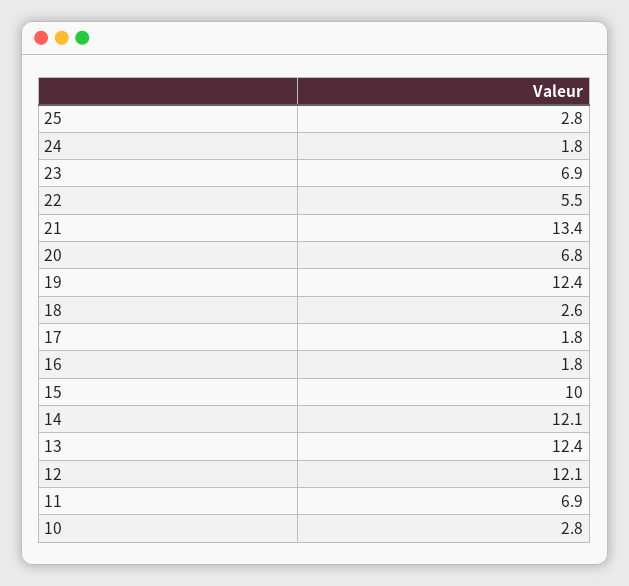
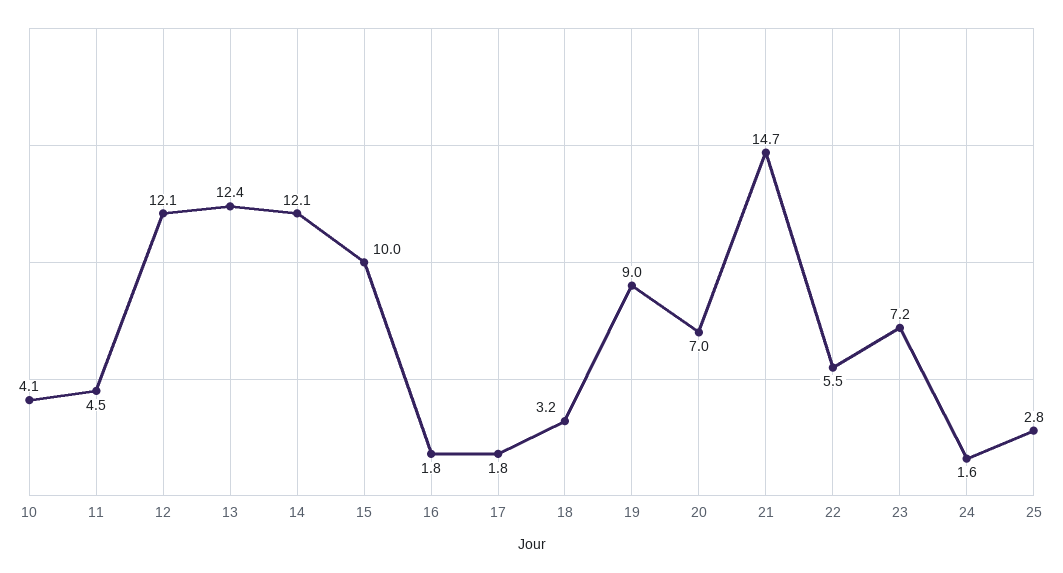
24: 1.8 -> 1.6
23: 6.9 -> 7.2
21: 13.4 -> 14.7
20: 6.8 -> 7
19: 12.4 -> 9
18: 2.6 -> 3.2
11: 6.9 -> 4.5
10: 2.8 -> 4.1

